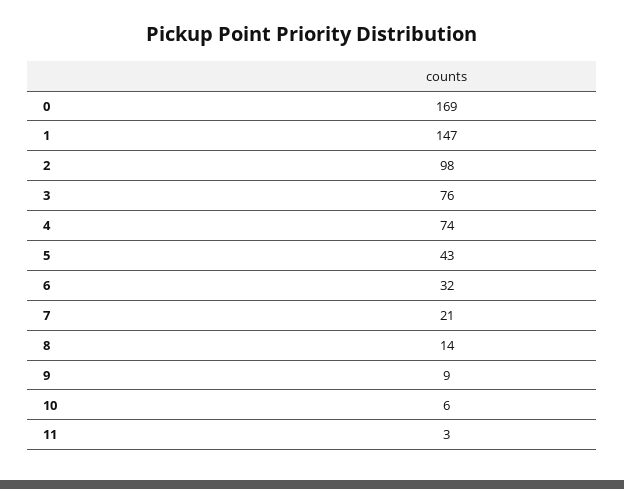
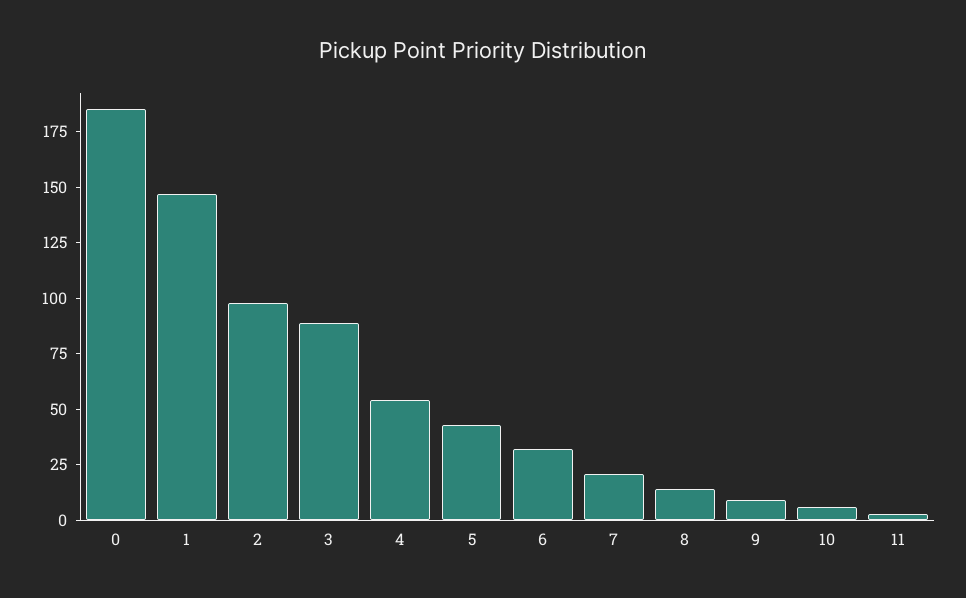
0: 169 -> 185
3: 76 -> 90
4: 74 -> 55

